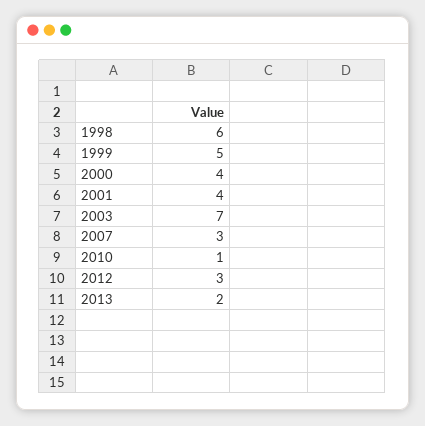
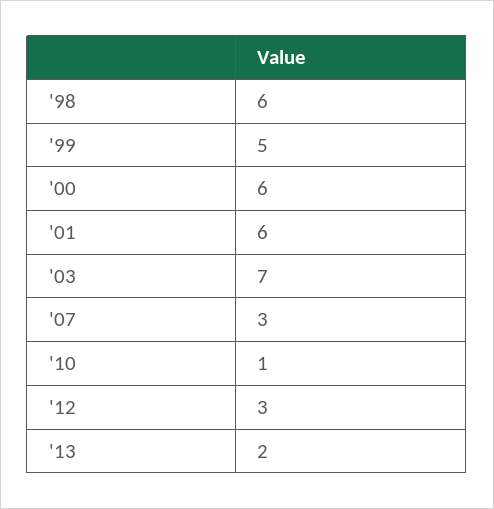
2000: 4 -> 6
2001: 4 -> 6

